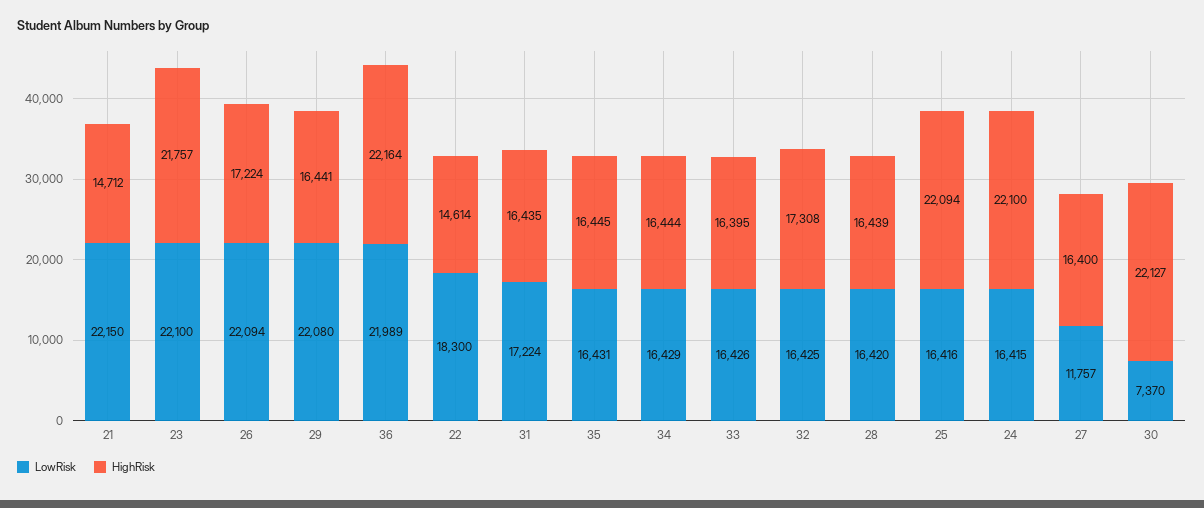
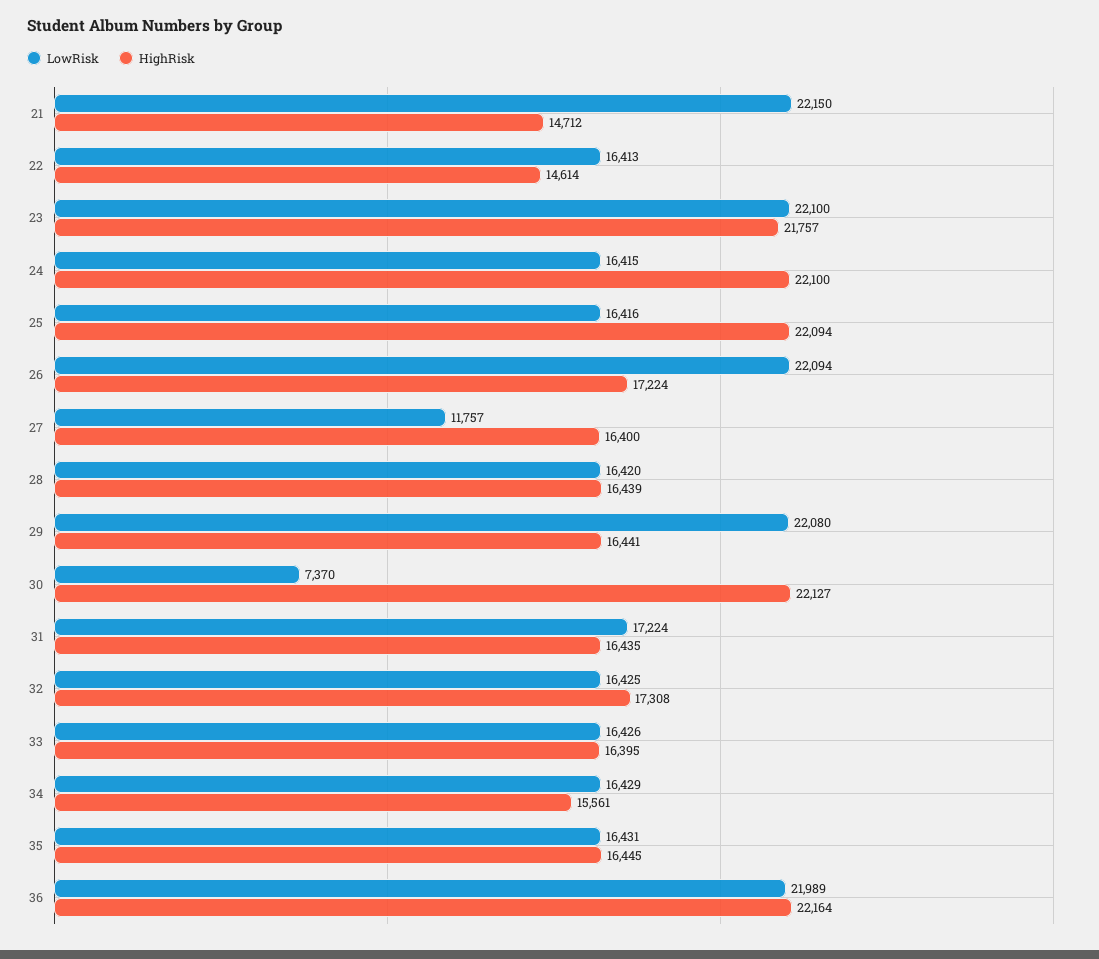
LowRisk, 22: 18300 -> 16413
HighRisk, 34: 16444 -> 15561

